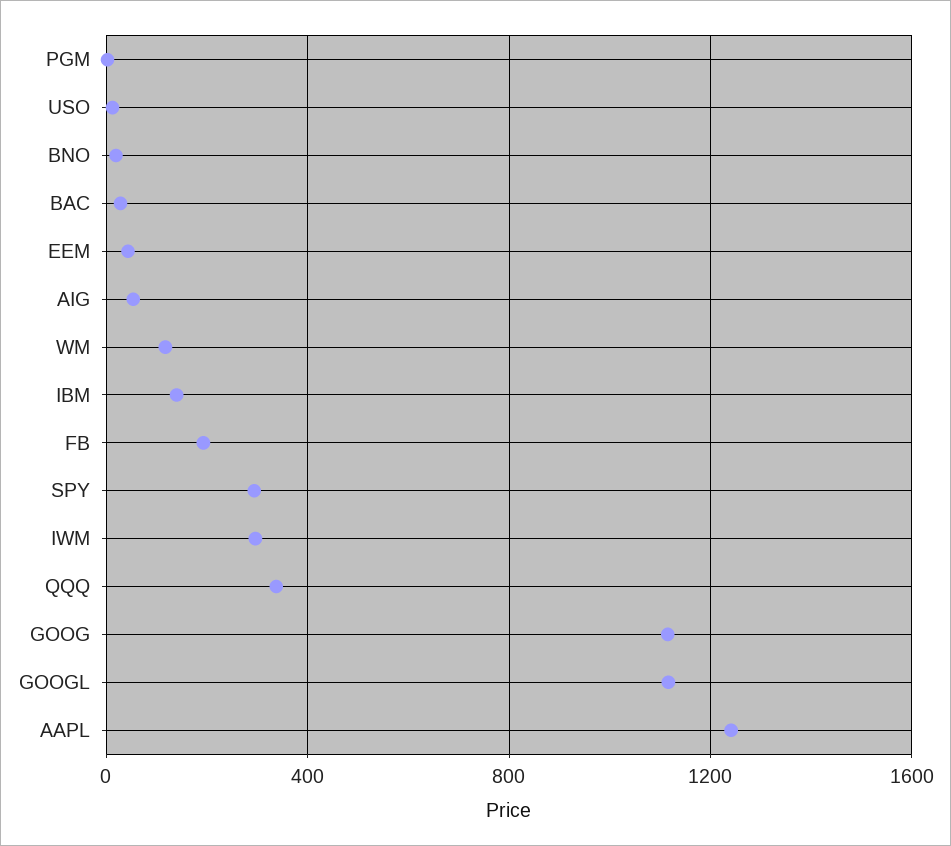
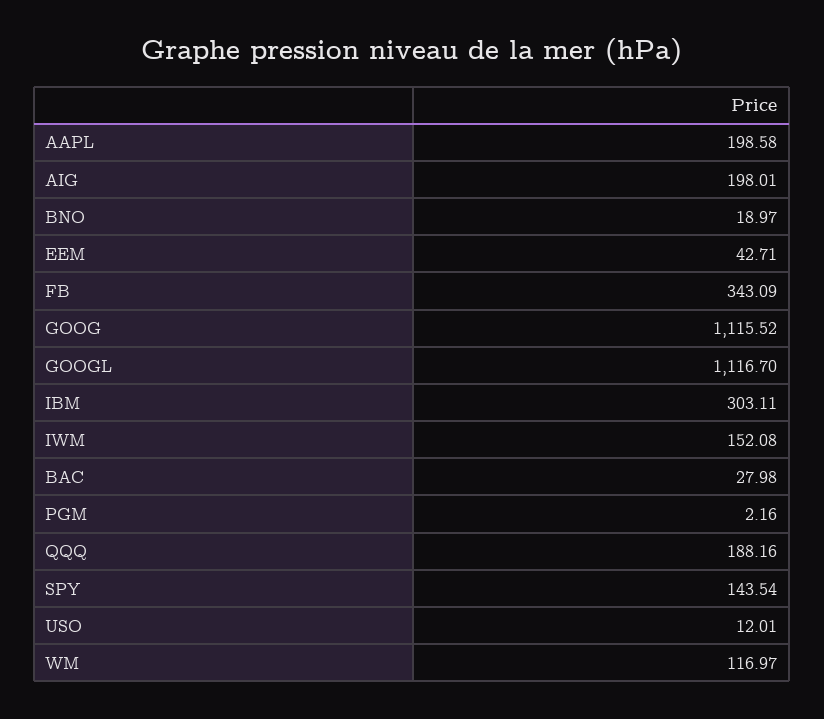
AIG: 50 -> 198.01
IBM: 150 -> 303.11
FB: 200 -> 343.09
SPY: 300 -> 143.54
IWM: 300 -> 152.08
QQQ: 350 -> 188.16
AAPL: 1250 -> 198.58

